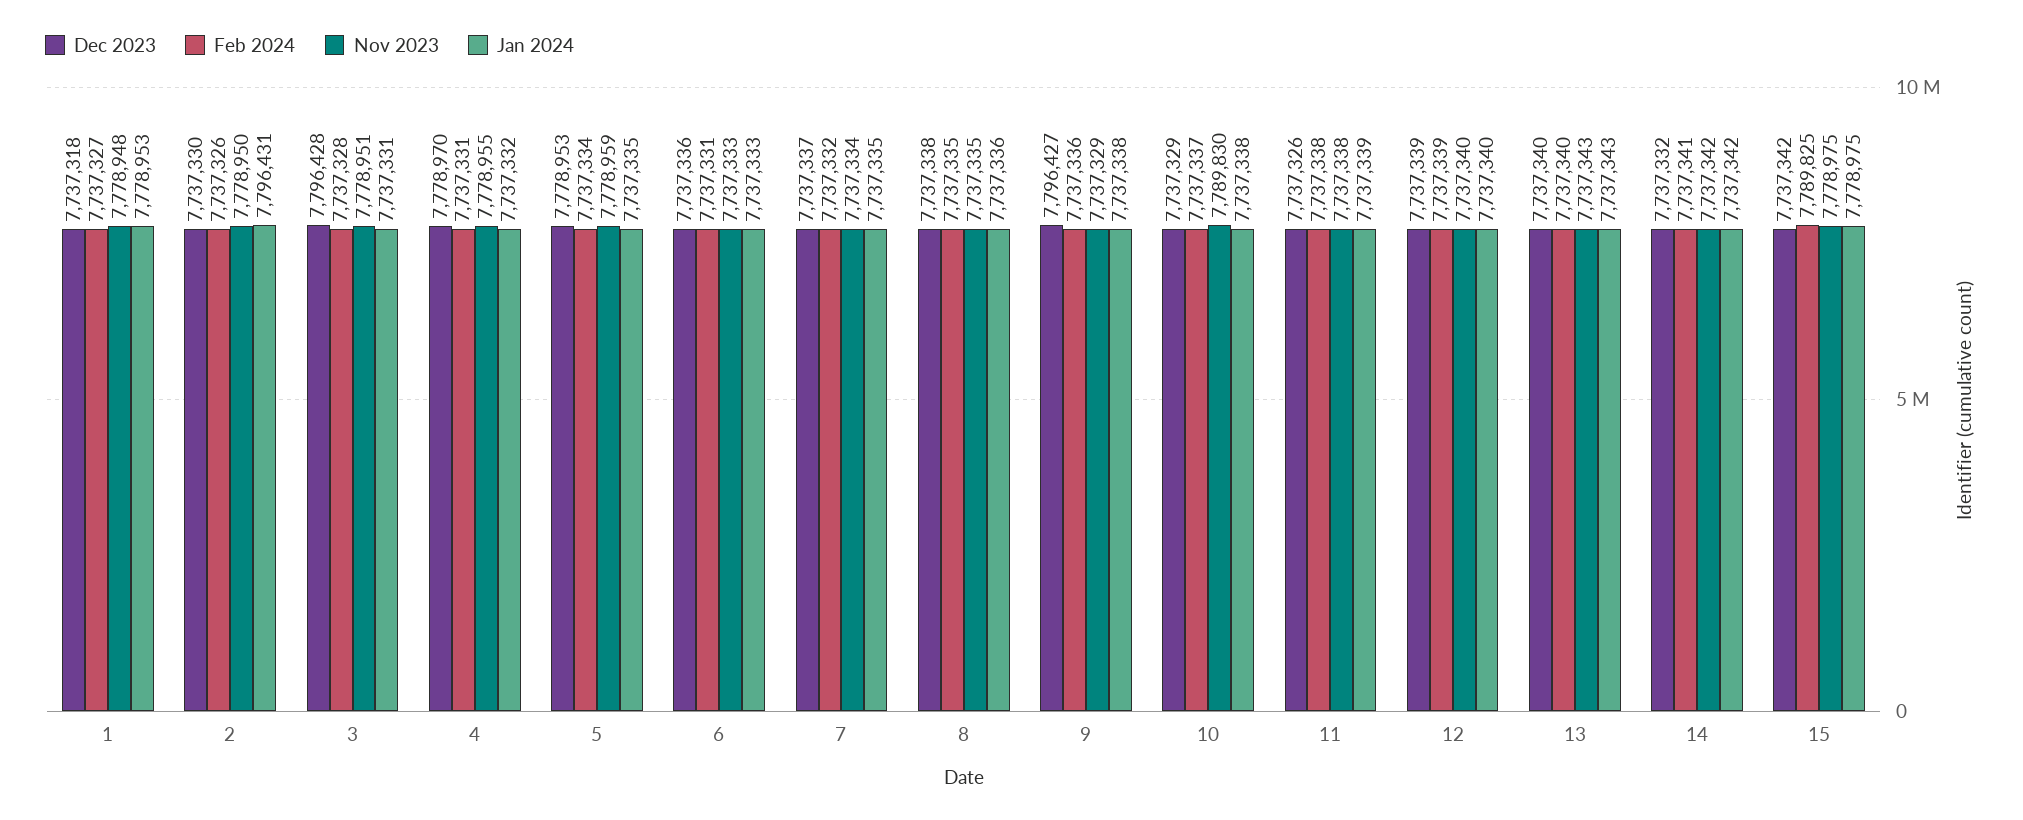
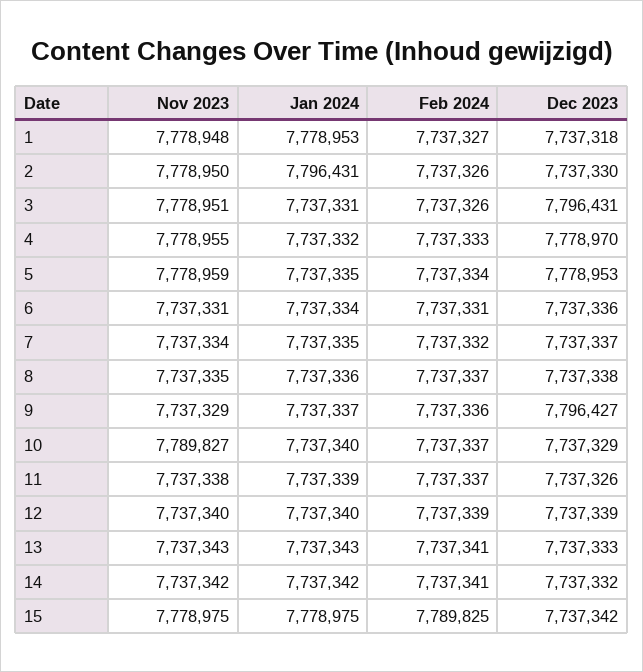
Dec 2023, 3: 7796428 -> 7796431
Feb 2024, 3: 7737328 -> 7737326
Feb 2024, 4: 7737331 -> 7737333
Nov 2023, 6: 7737333 -> 7737331
Jan 2024, 6: 7737333 -> 7737334
Feb 2024, 8: 7737335 -> 7737337
Jan 2024, 9: 7737338 -> 7737337
Nov 2023, 10: 7789830 -> 7789827
Jan 2024, 10: 7737338 -> 7737340
Feb 2024, 11: 7737338 -> 7737337
Dec 2023, 13: 7737340 -> 7737333
Feb 2024, 13: 7737340 -> 7737341

